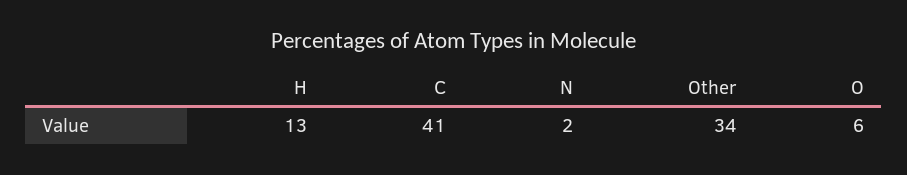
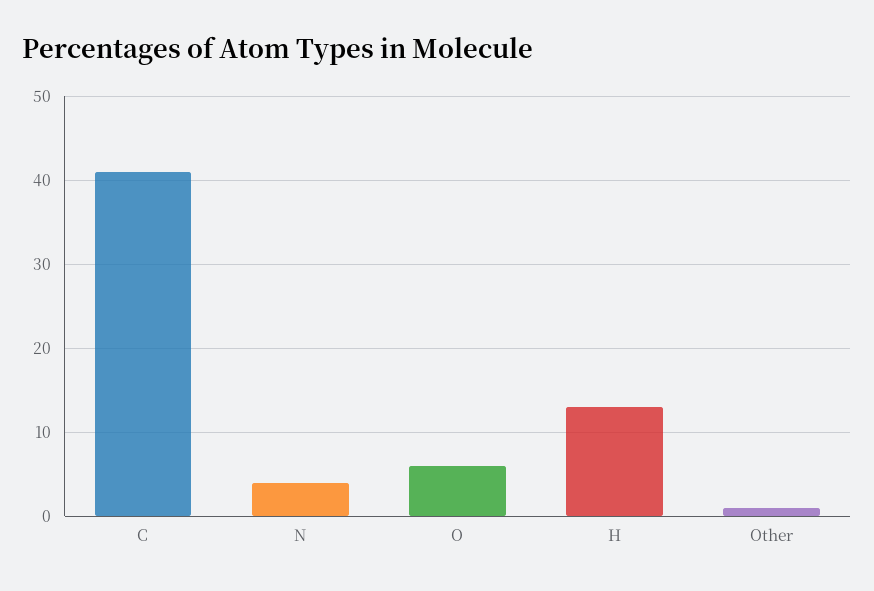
N: 2 -> 4
Other: 34 -> 1

